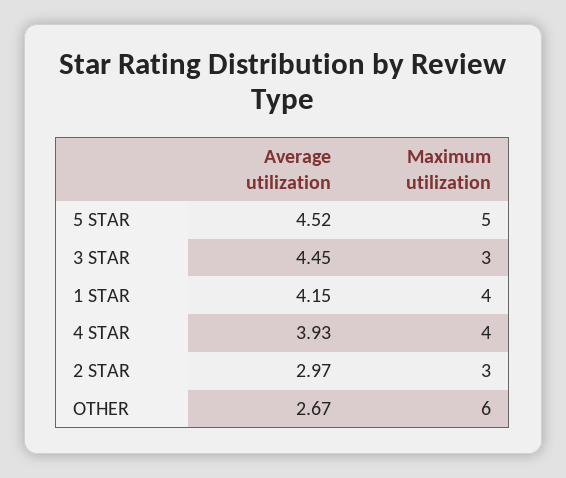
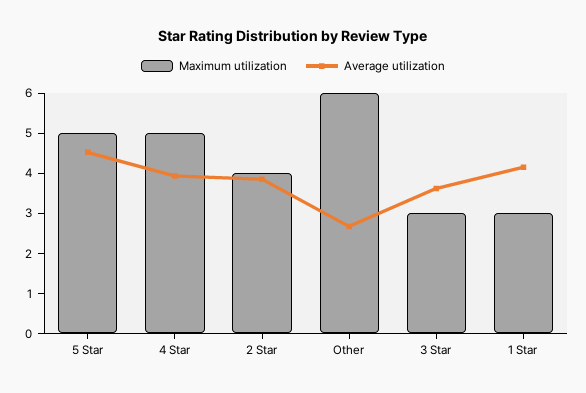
Average utilization, 3 STAR: 4.45 -> 3.6
Maximum utilization, 1 STAR: 4 -> 3
Maximum utilization, 4 STAR: 4 -> 5
Average utilization, 2 STAR: 2.97 -> 3.8
Maximum utilization, 2 STAR: 3 -> 4

